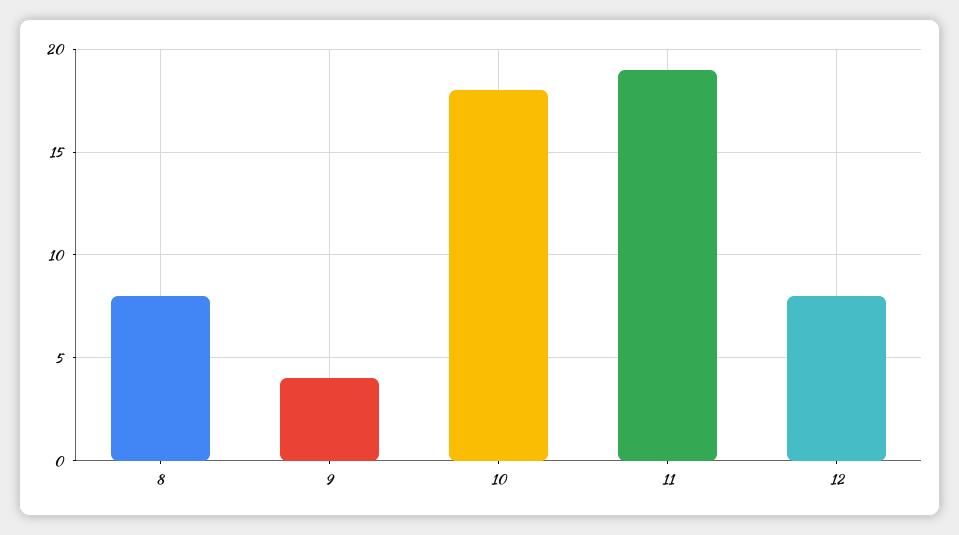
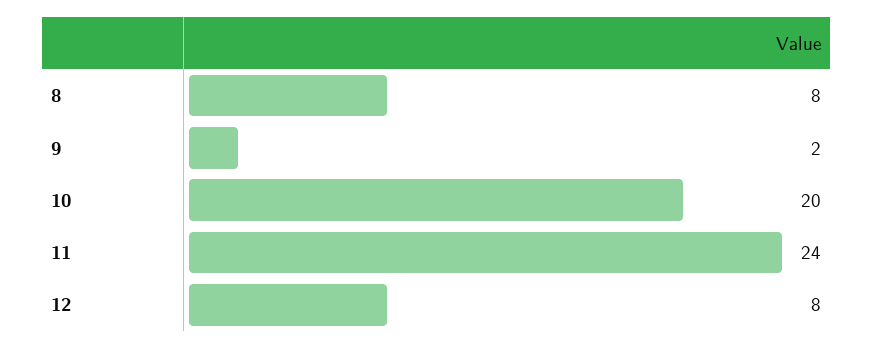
9: 4 -> 2
10: 18 -> 20
11: 19 -> 24

